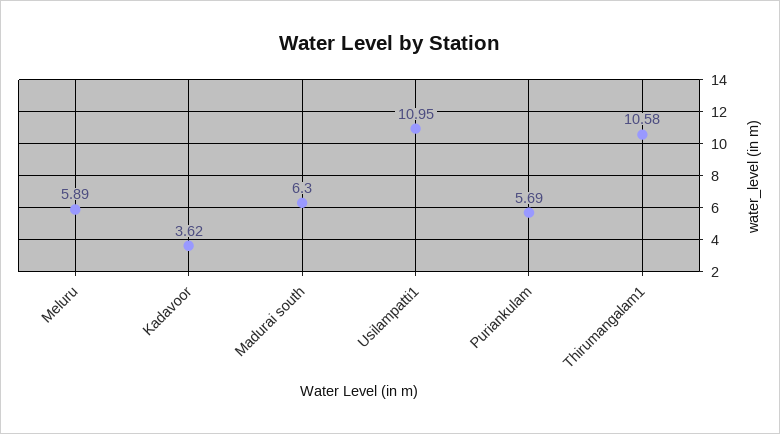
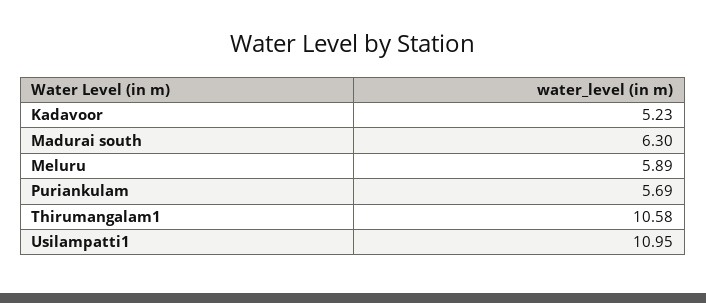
Kadavoor: 3.62 -> 5.23

